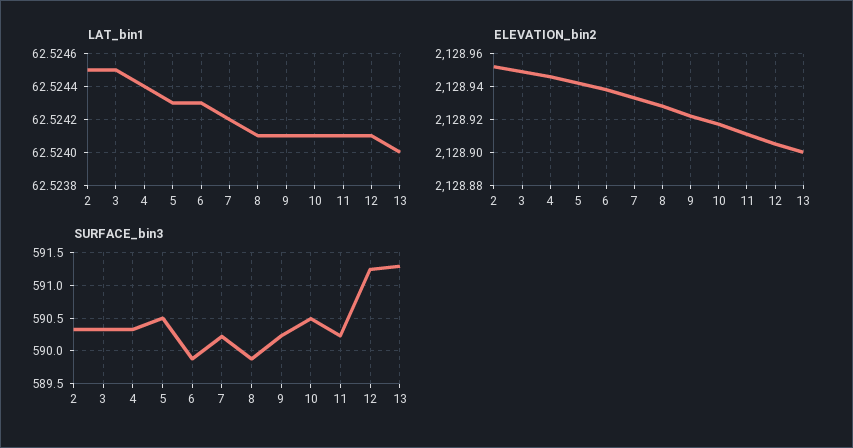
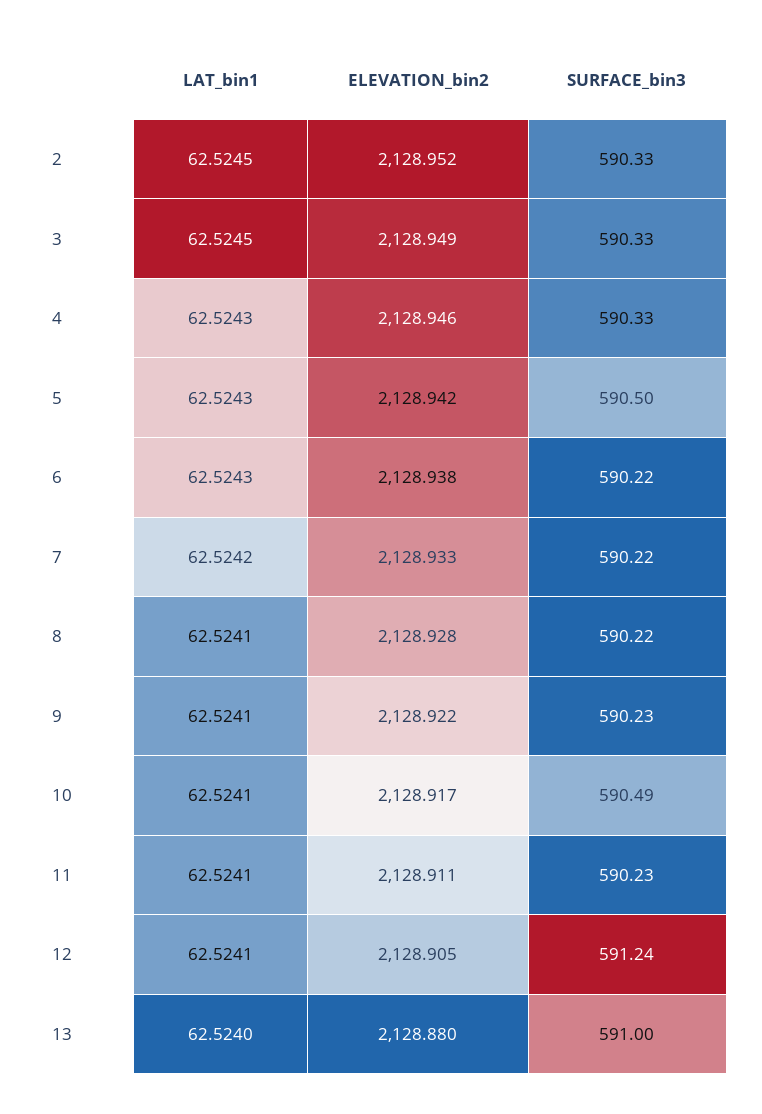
LAT_bin1, 4: 62.5244 -> 62.5243
ELEVATION_bin2, 13: 2128.9 -> 2128.88
SURFACE_bin3, 6: 589.9 -> 590.22
SURFACE_bin3, 8: 589.9 -> 590.22
SURFACE_bin3, 13: 591.3 -> 591

